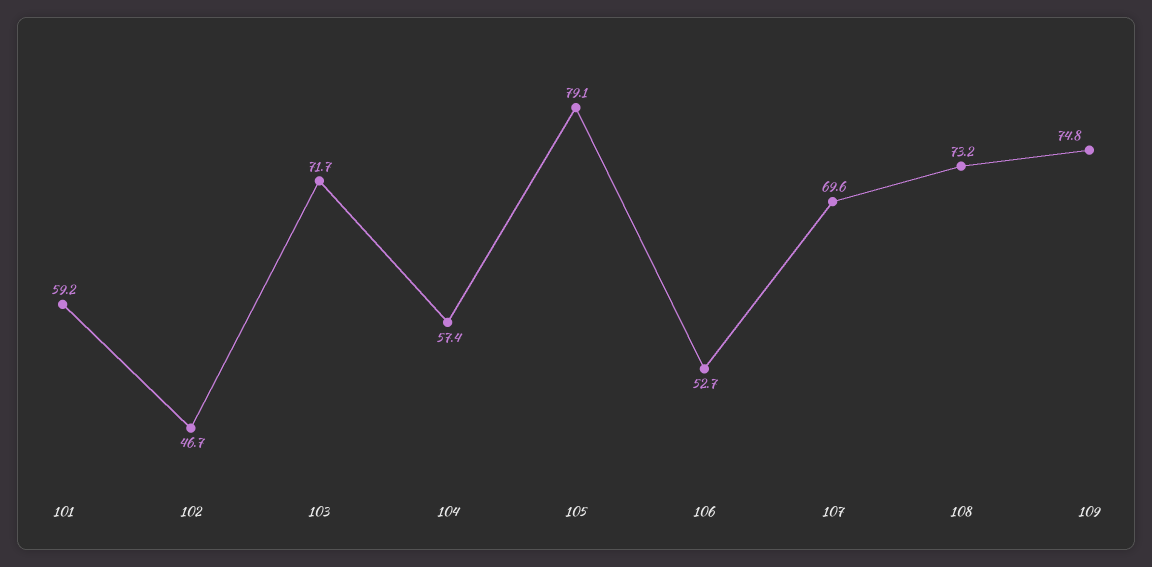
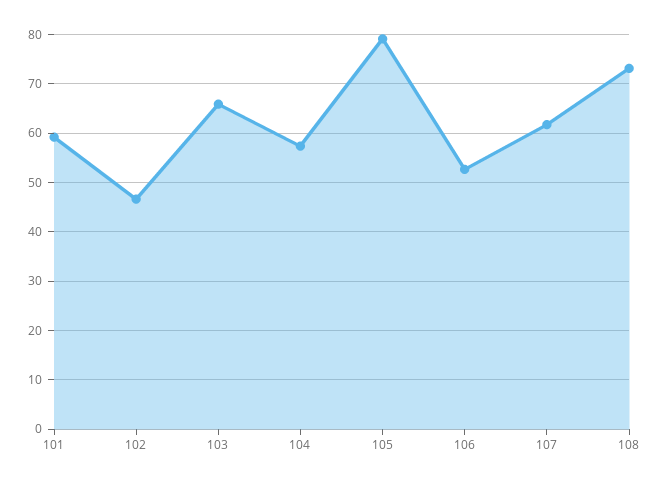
103: 71.7 -> 66
107: 69.6 -> 62
109: 74.8 -> none

